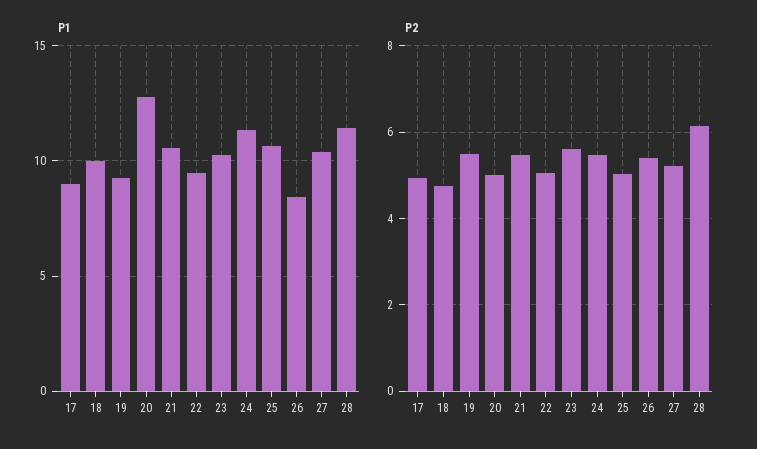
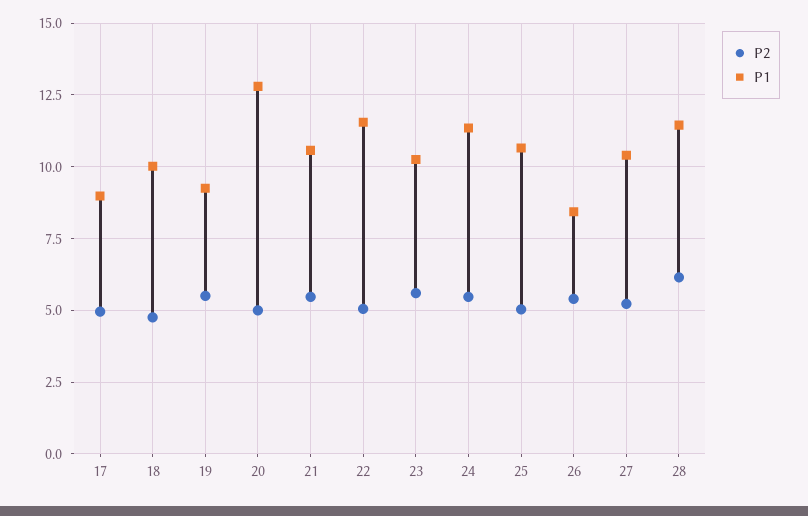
P1, 22: 9.5 -> 11.5

